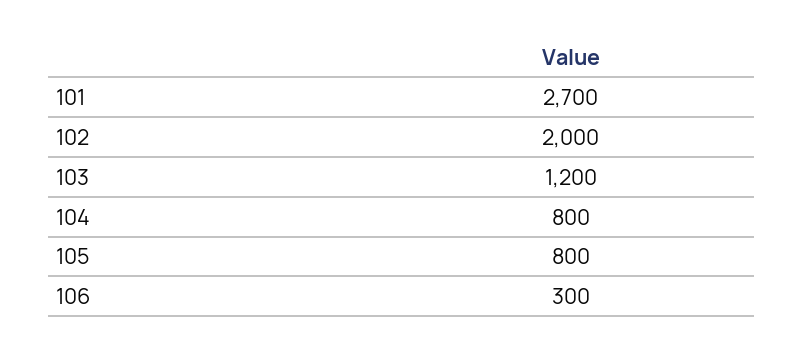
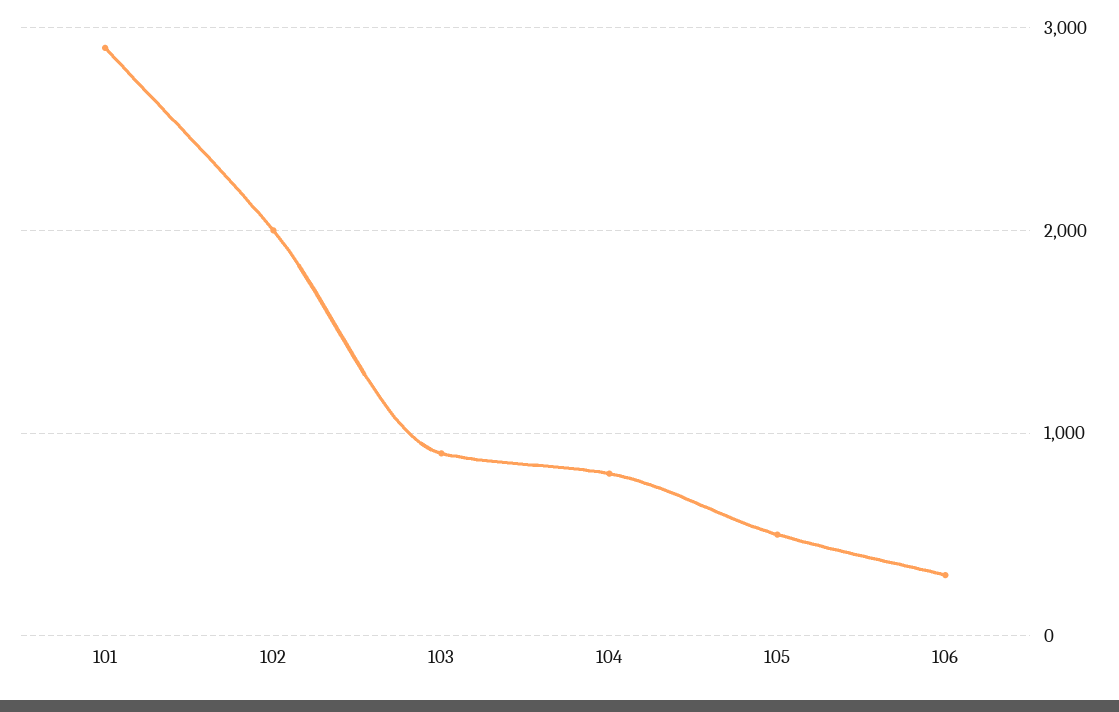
101: 2700 -> 2900
103: 1200 -> 900
105: 800 -> 500

